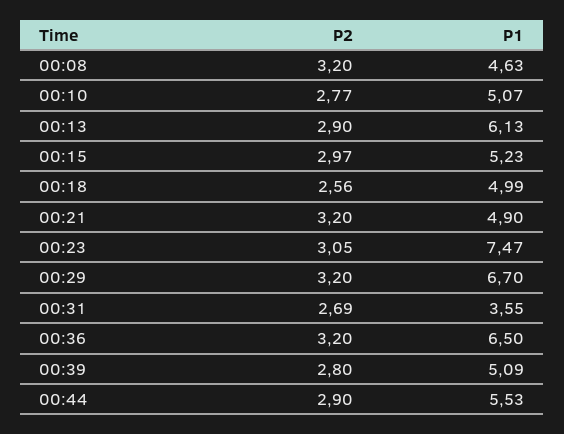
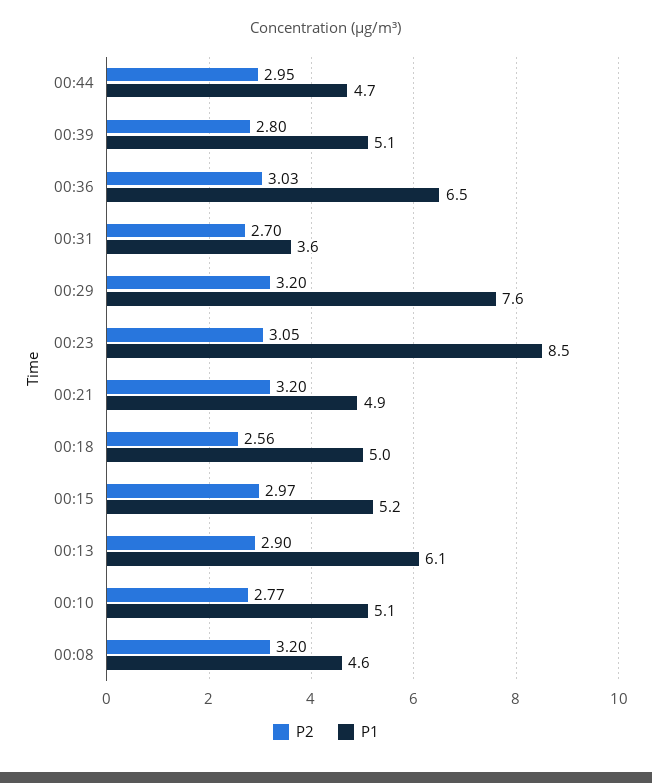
P1, 00:23: 7.47 -> 8.5
P1, 00:29: 6.7 -> 7.6
P2, 00:31: 2.69 -> 2.7
P2, 00:36: 3.2 -> 3.03
P2, 00:44: 2.9 -> 2.95
P1, 00:44: 5.53 -> 4.7

